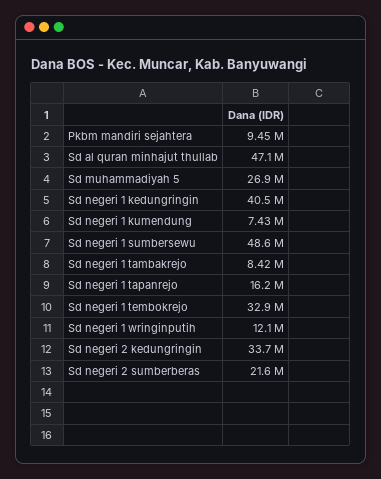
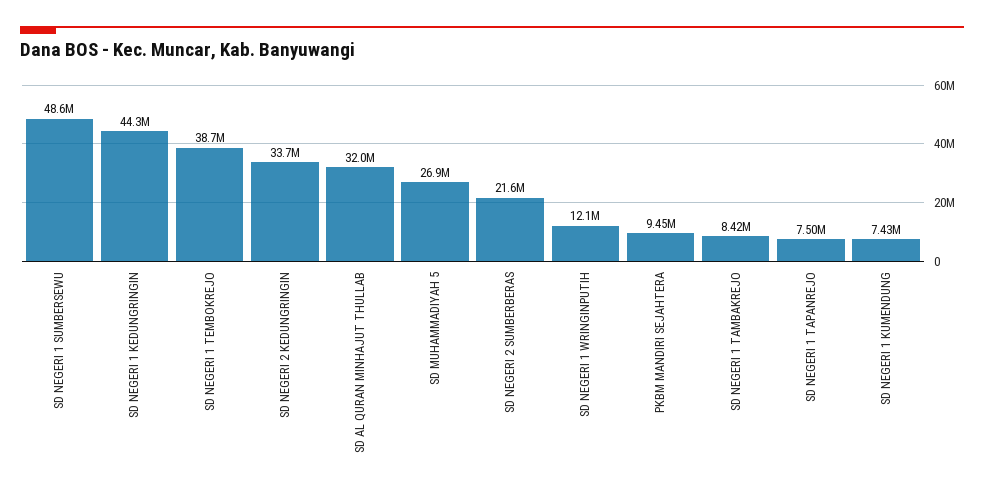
Sd al quran minhajut thullab: 47100000 -> 32000000
Sd negeri 1 kedungringin: 40500000 -> 44300000
Sd negeri 1 tapanrejo: 16200000 -> 7500000
Sd negeri 1 tembokrejo: 32900000 -> 38700000

